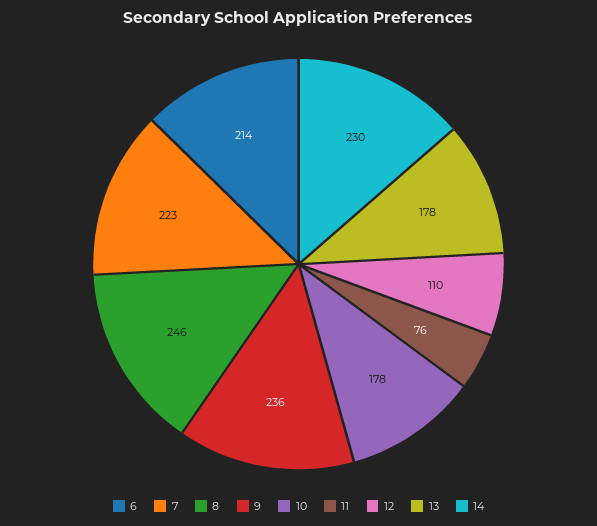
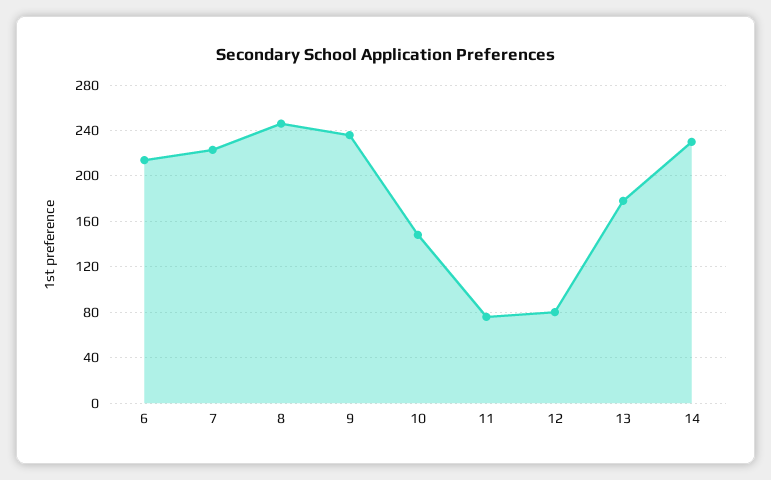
10: 178 -> 150
12: 110 -> 80

